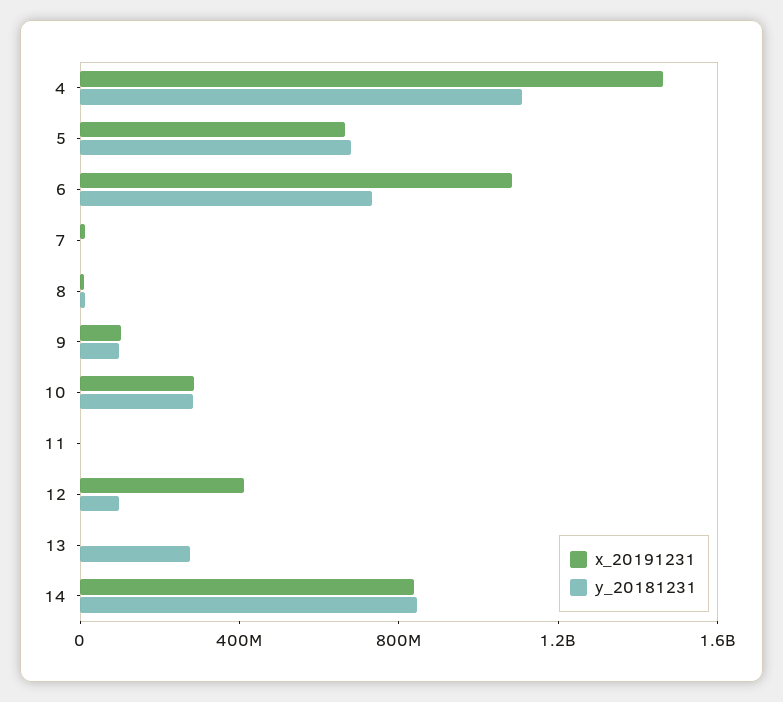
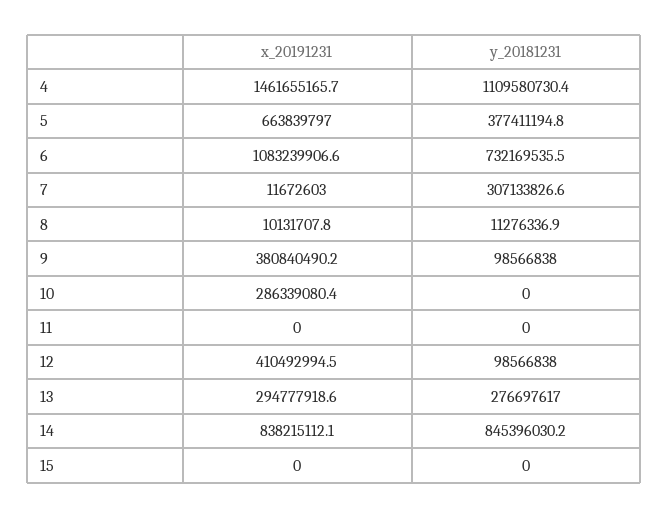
y_20181231, 5: 700000000 -> 377411194.8
y_20181231, 7: 0 -> 307133826.6
x_20191231, 9: 100000000 -> 380840490.2
y_20181231, 10: 300000000 -> 0
x_20191231, 13: 0 -> 294777918.6
x_20191231, 15: none -> 0
y_20181231, 15: none -> 0

